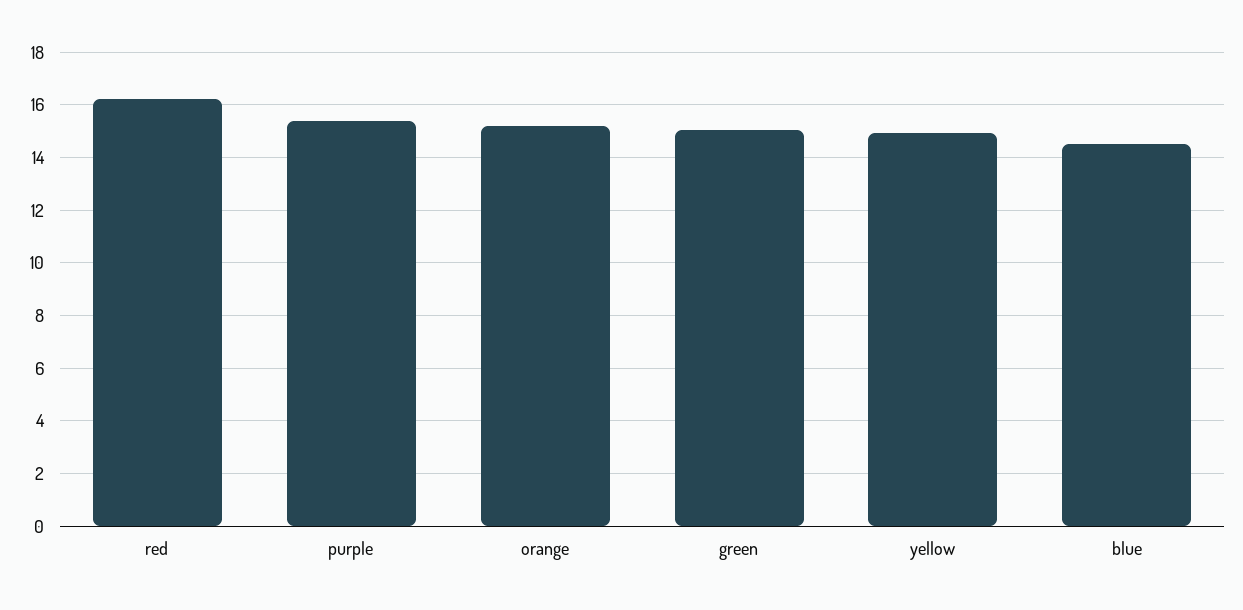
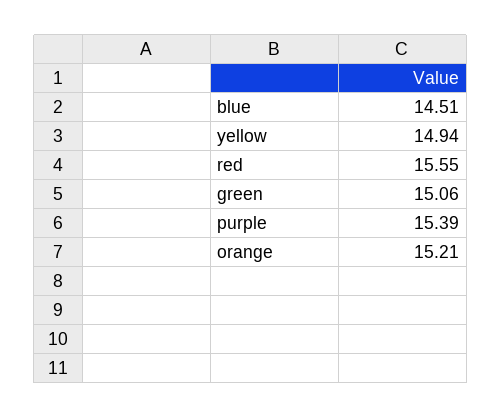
red: 16.25 -> 15.55

